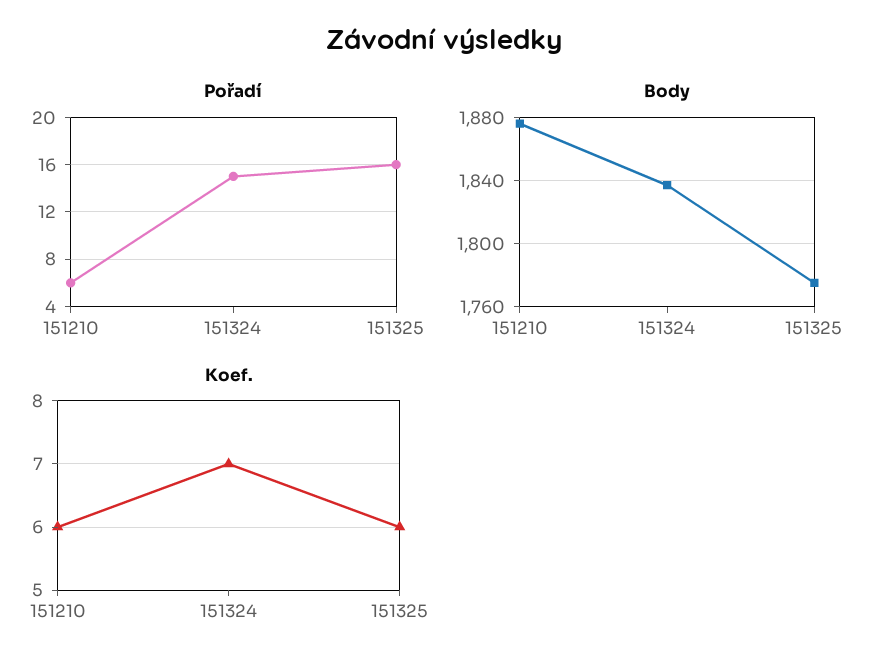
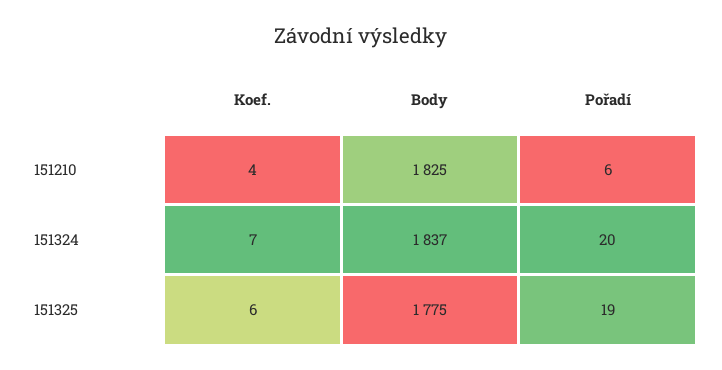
Pořadí, 151324: 15 -> 20
Pořadí, 151325: 16 -> 19
Body, 151210: 1875 -> 1825
Koef., 151210: 6 -> 4

